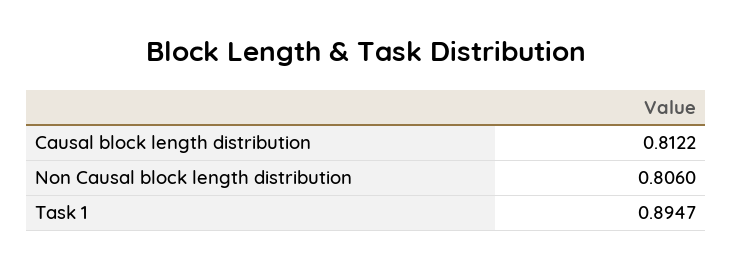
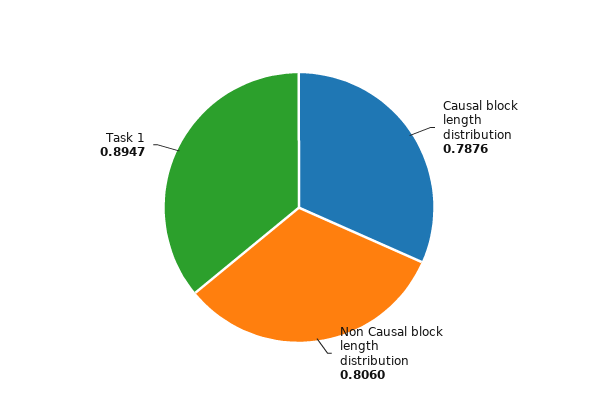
Causal block length distribution: 0.8122 -> 0.7876

